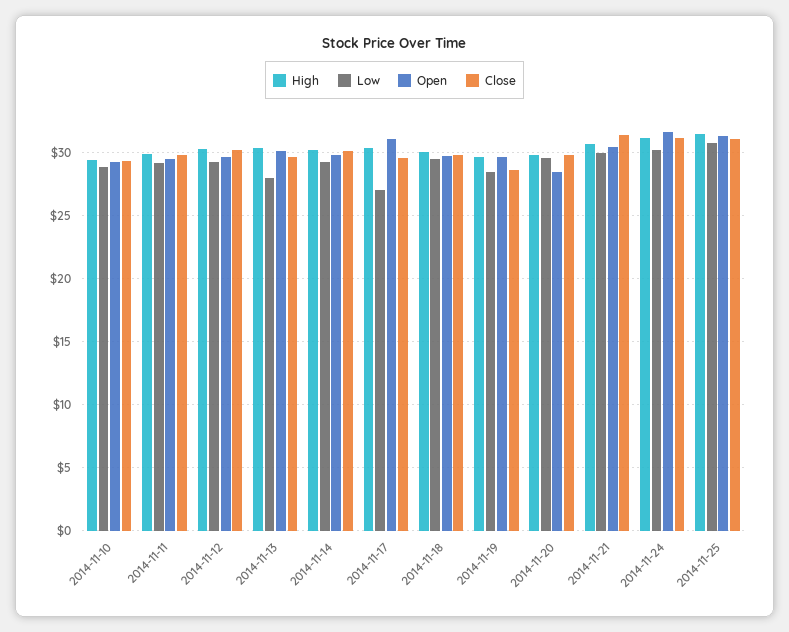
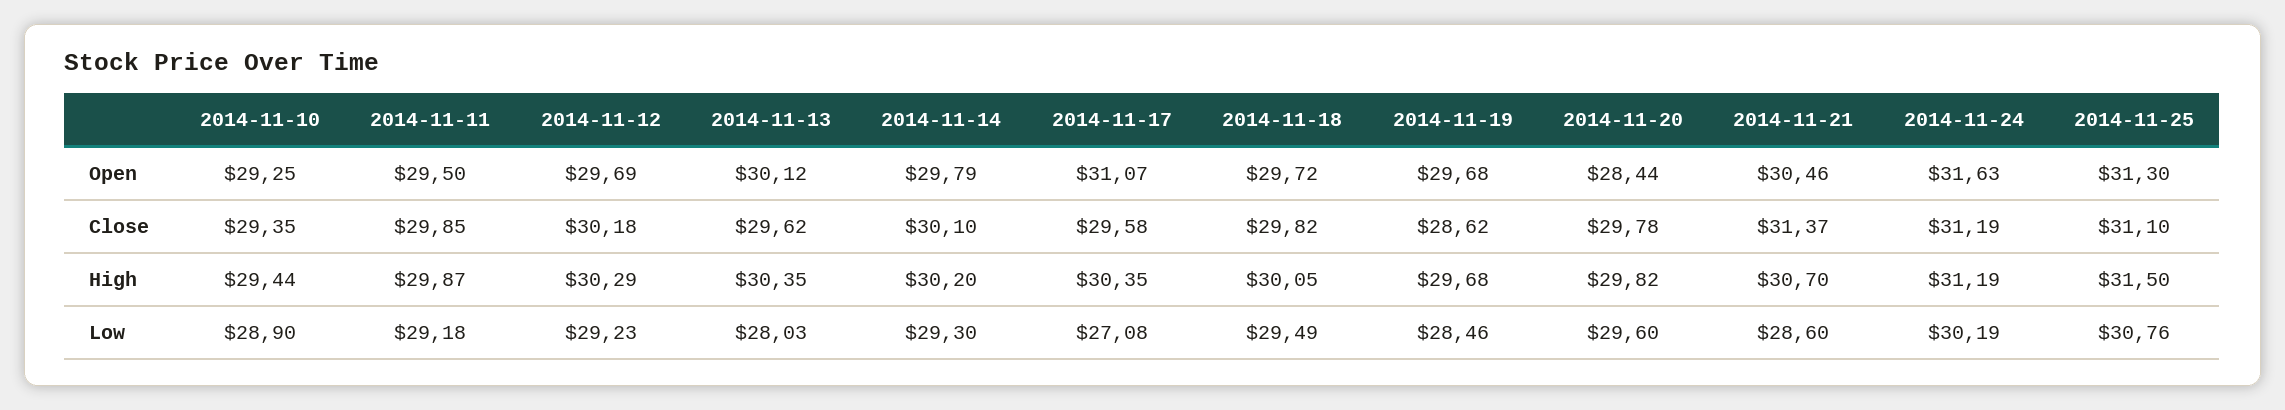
Low, 2014-11-21: 30 -> 28.6

